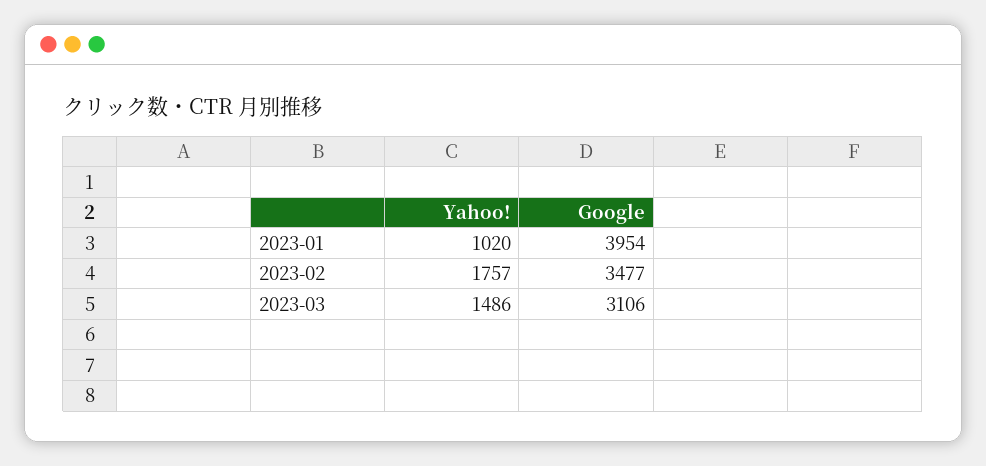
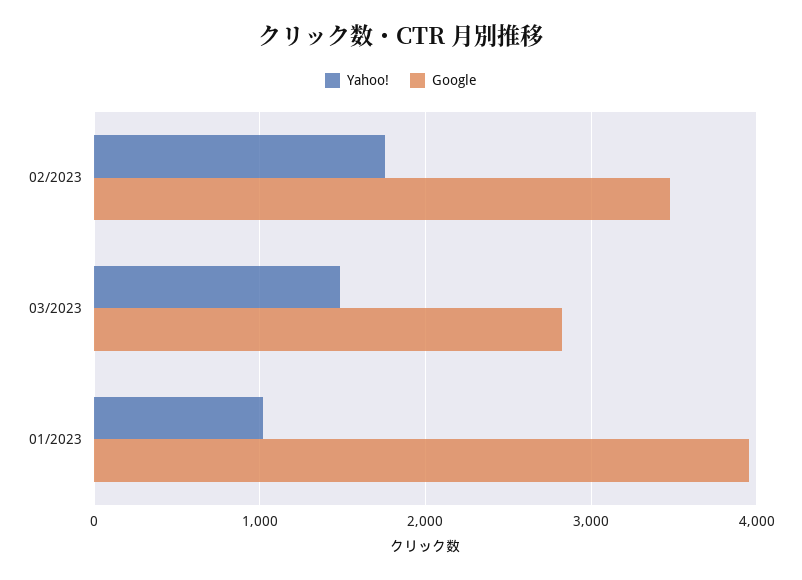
Google, 2023-03: 3106 -> 2800

